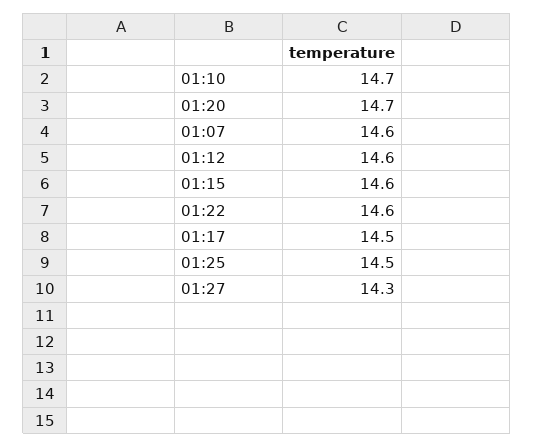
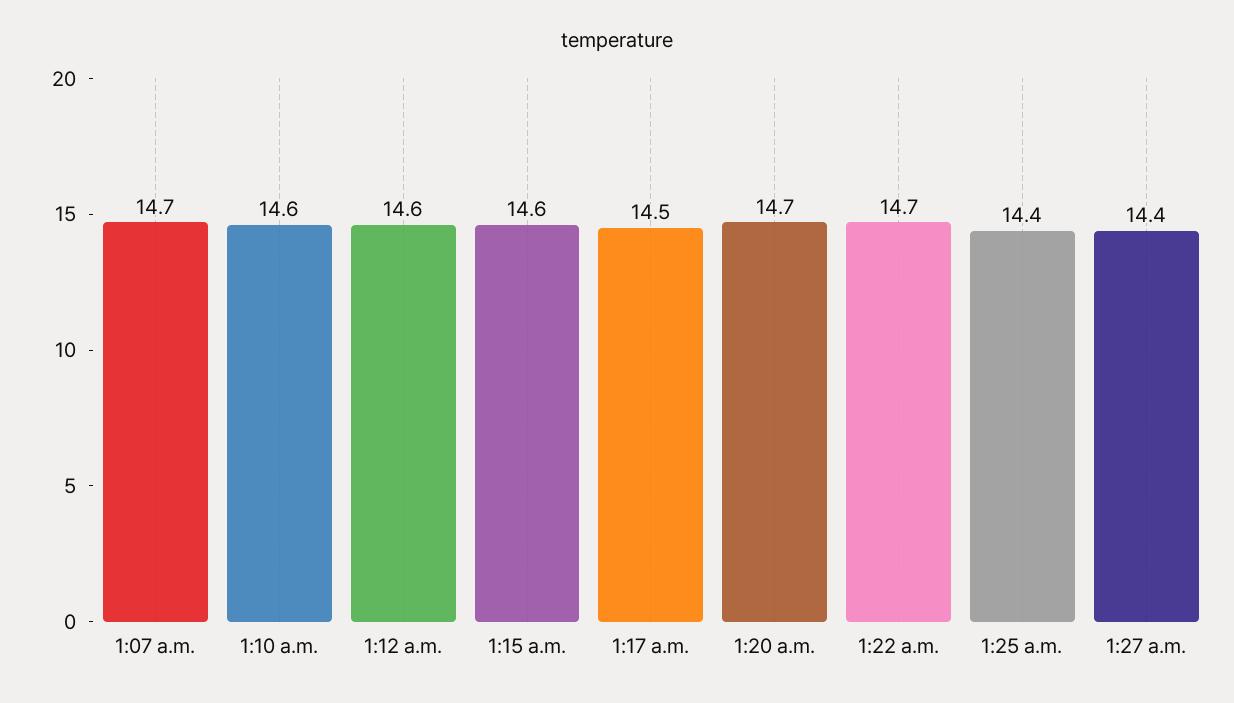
01:10: 14.7 -> 14.6
01:07: 14.6 -> 14.7
01:22: 14.6 -> 14.7
01:25: 14.5 -> 14.4
01:27: 14.3 -> 14.4

